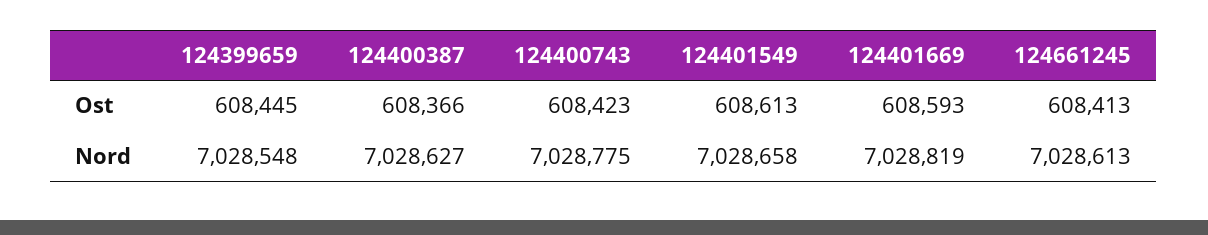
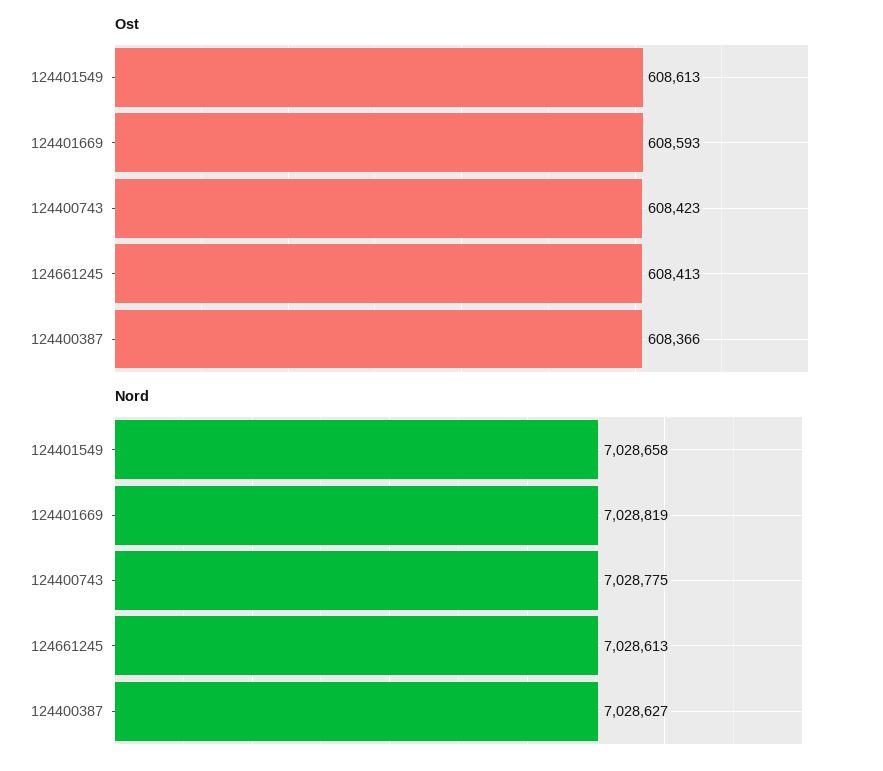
Ost, 124399659: 608445 -> none
Nord, 124399659: 7028548 -> none

